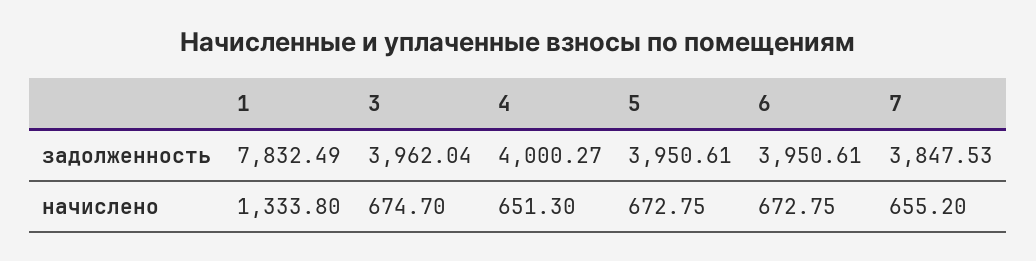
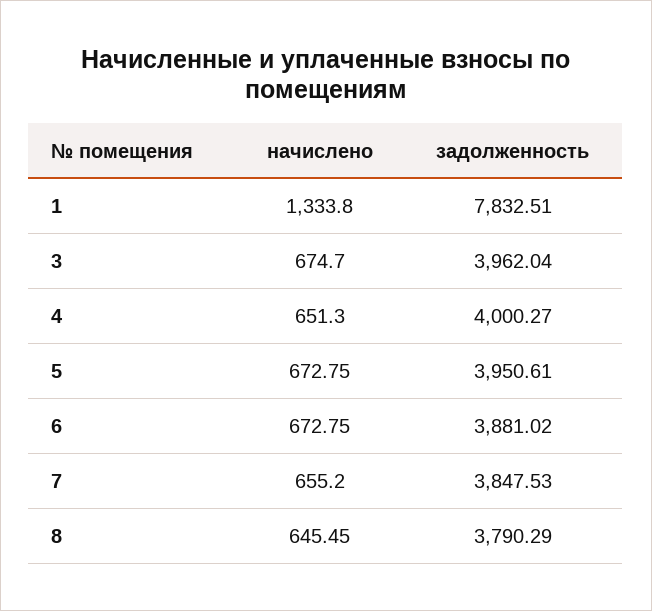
1, задолженность: 7832.49 -> 7832.51
6, задолженность: 3950.61 -> 3881.02
8, начислено: none -> 645.45
8, задолженность: none -> 3790.29

